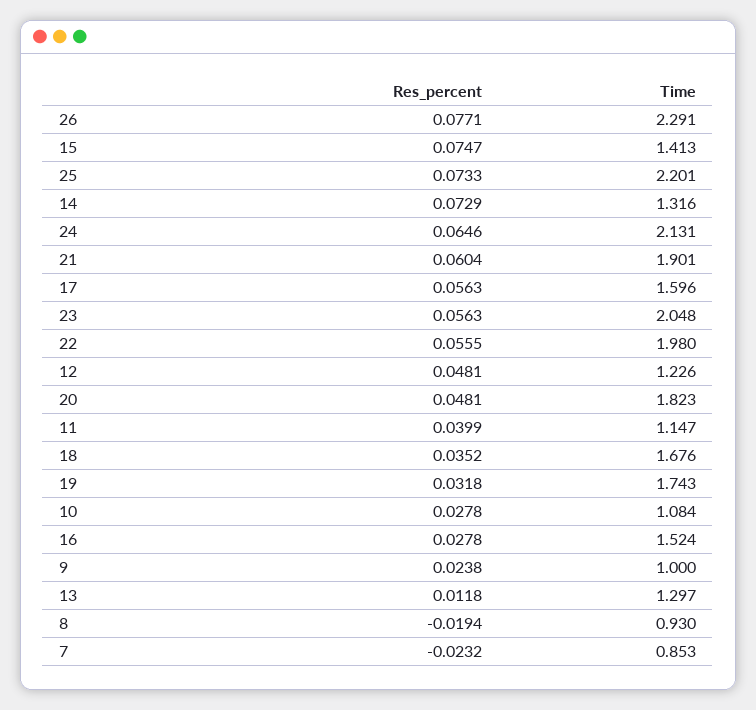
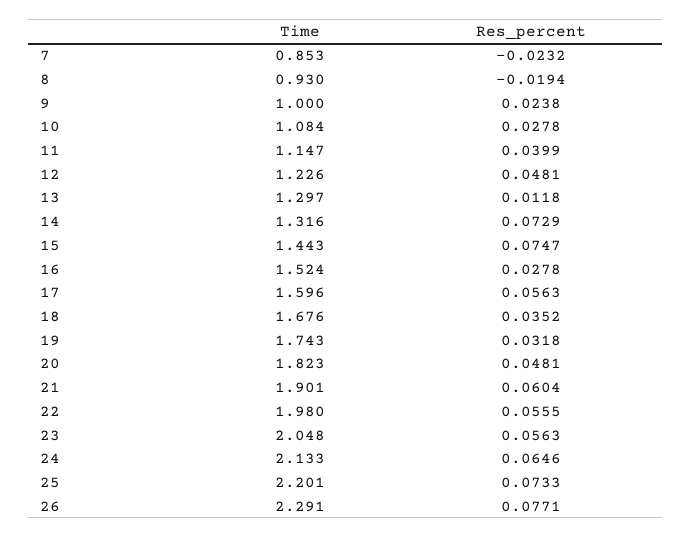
Time, 15: 1.413 -> 1.443
Time, 24: 2.131 -> 2.133

